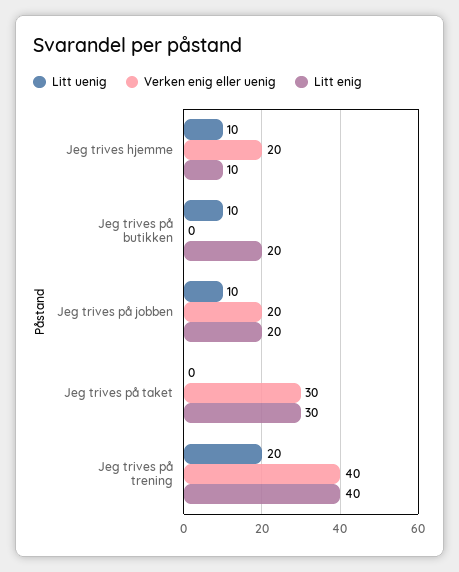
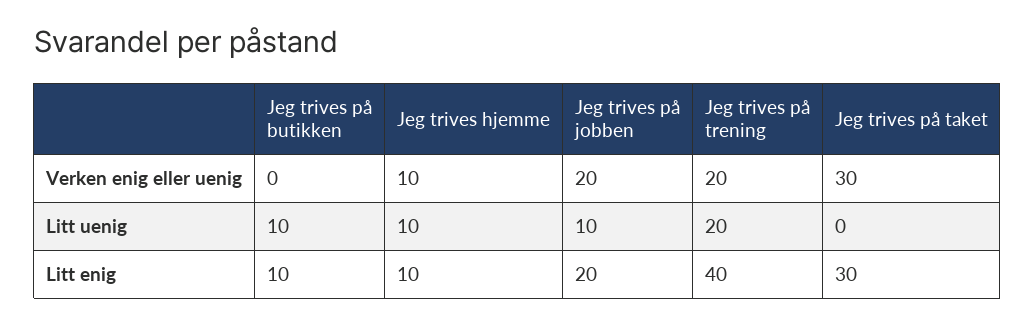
Verken enig eller uenig, Jeg trives hjemme: 20 -> 10
Litt enig, Jeg trives på butikken: 20 -> 10
Verken enig eller uenig, Jeg trives på trening: 40 -> 20

